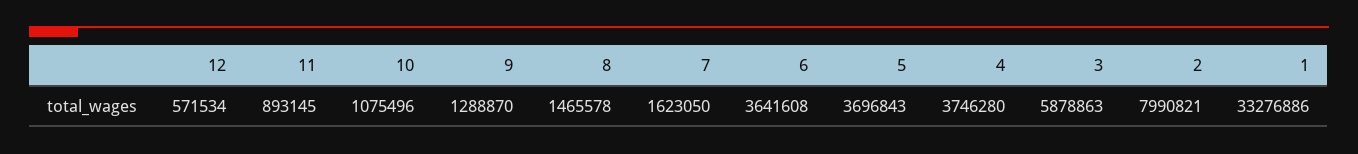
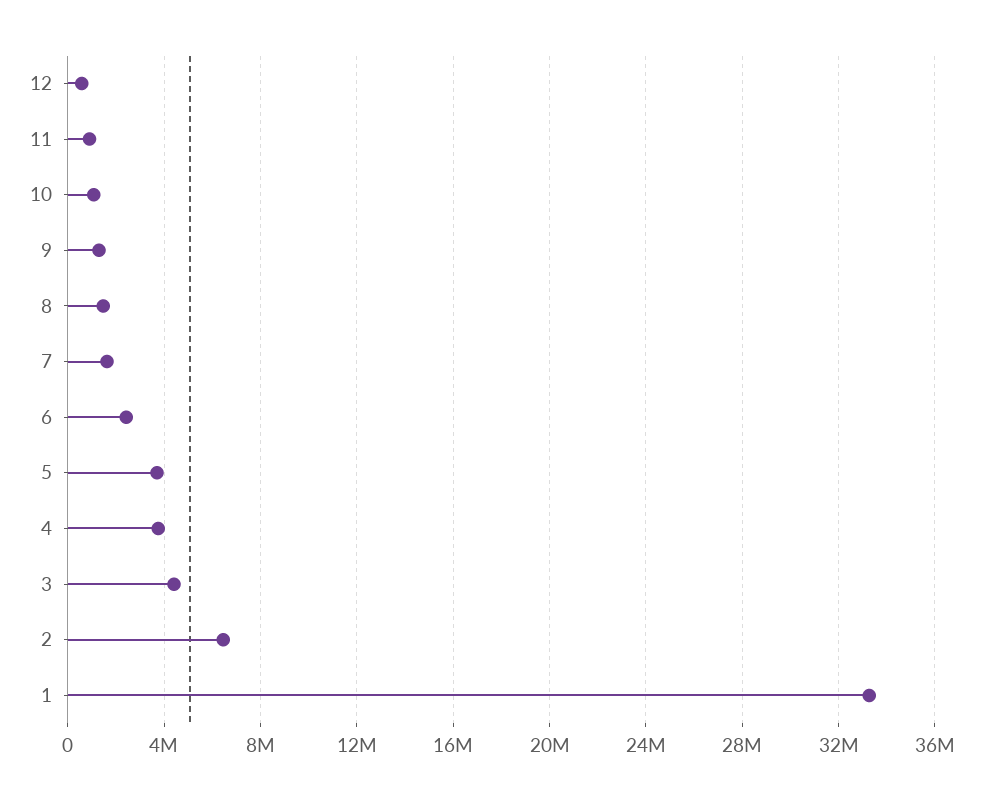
6: 3641608 -> 2500000
3: 5878863 -> 4500000
2: 7990821 -> 6500000

